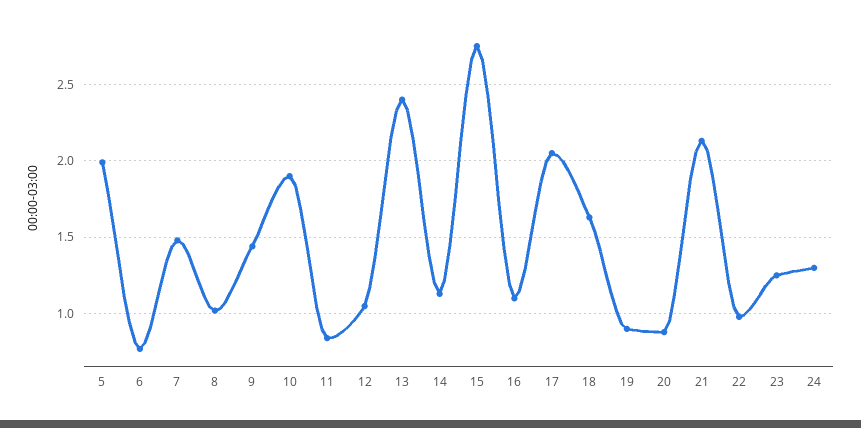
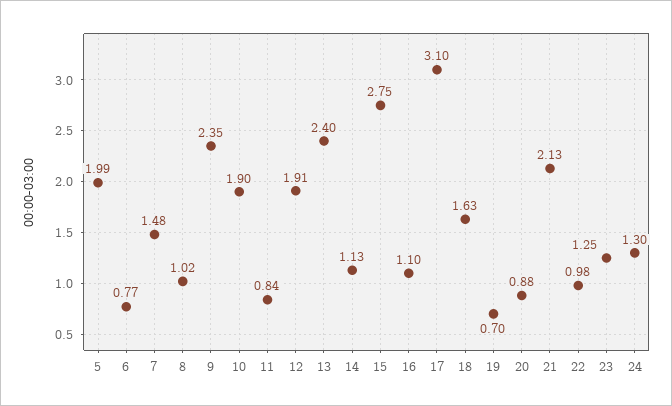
9: 1.45 -> 2.35
12: 1.05 -> 1.91
17: 2.05 -> 3.1
19: 0.9 -> 0.7

